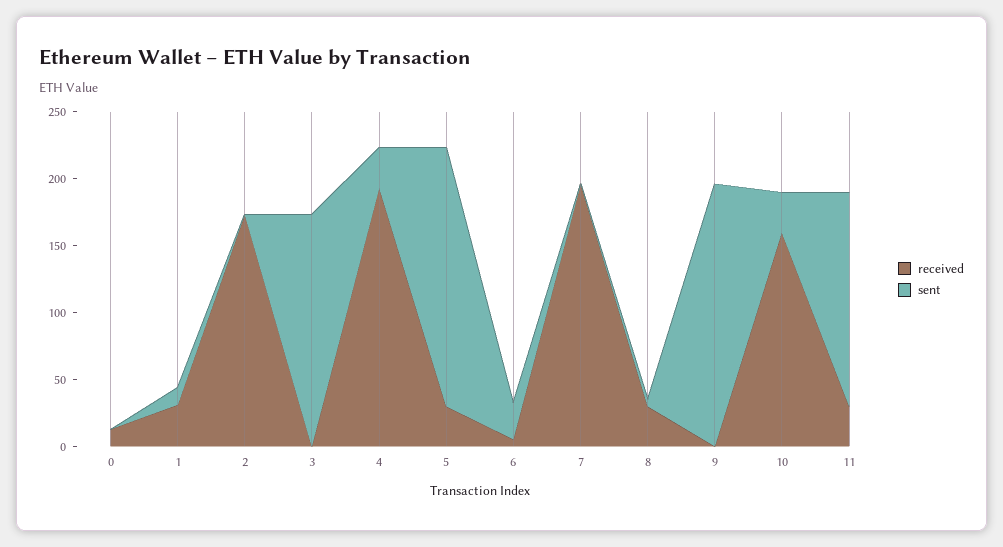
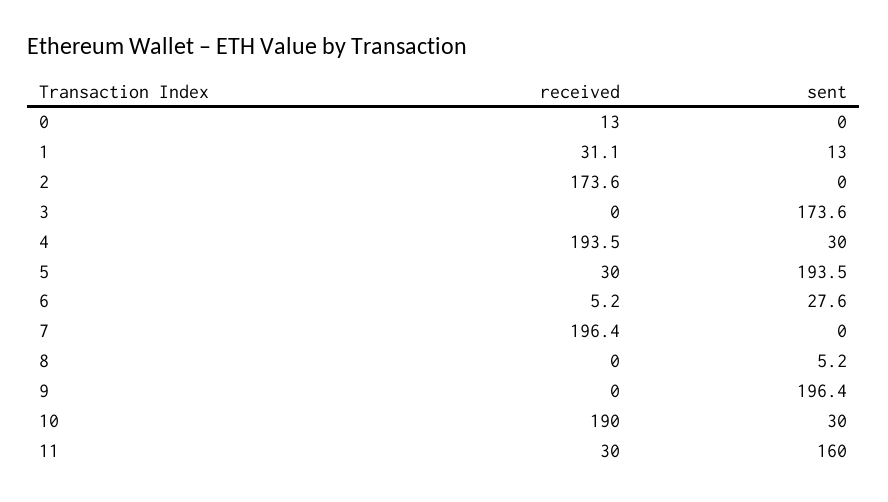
received, 8: 30 -> 0
received, 10: 160 -> 190

